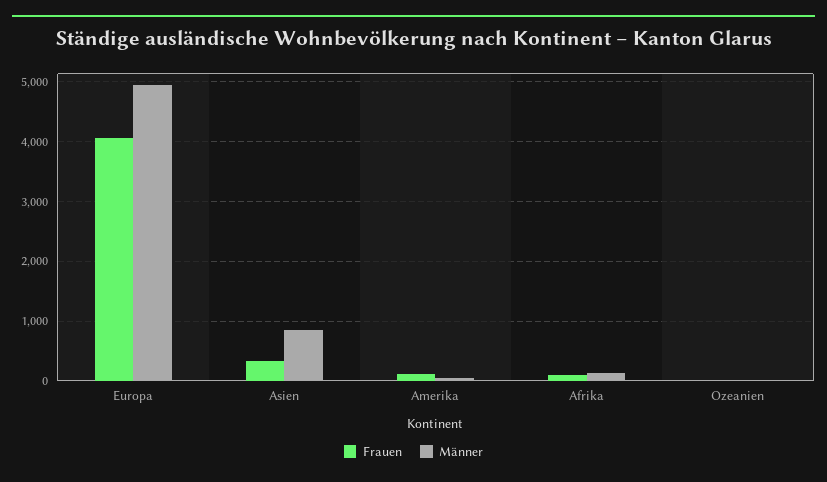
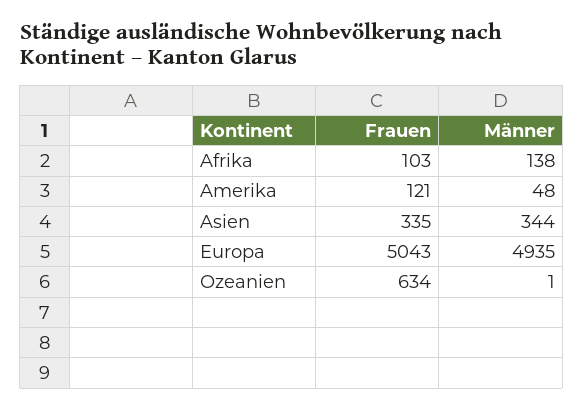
Frauen, Europa: 4000 -> 5043
Männer, Asien: 800 -> 344
Frauen, Ozeanien: 0 -> 634

